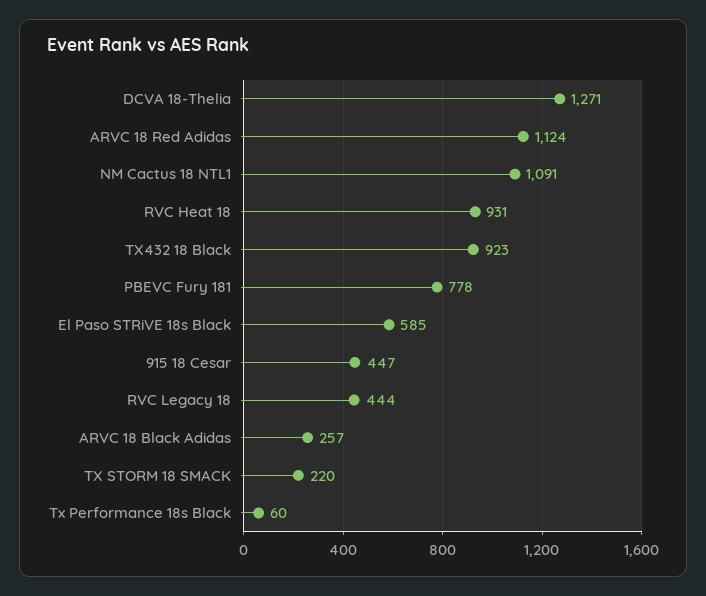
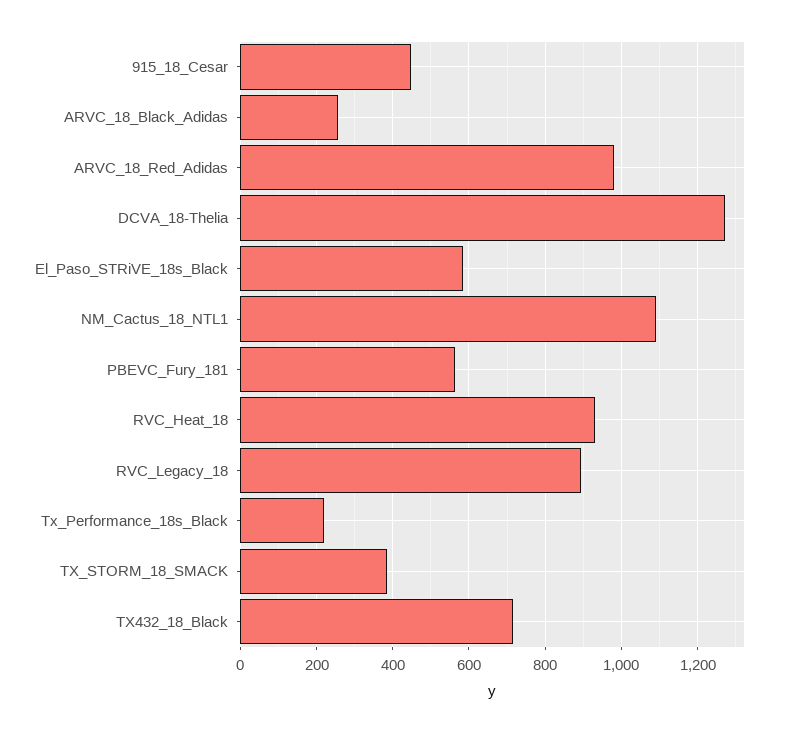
ARVC 18 Red Adidas: 1124 -> 980
TX432 18 Black: 923 -> 720
PBEVC Fury 181: 778 -> 560
RVC Legacy 18: 444 -> 900
TX STORM 18 SMACK: 220 -> 380
Tx Performance 18s Black: 60 -> 220

